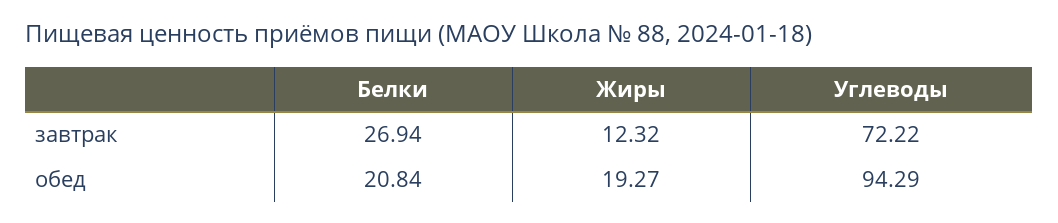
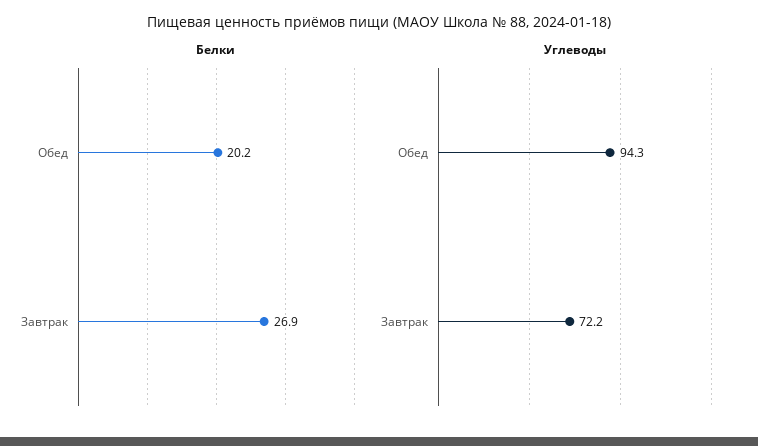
Жиры, завтрак: 12.32 -> none
Белки, обед: 20.84 -> 20.2
Жиры, обед: 19.27 -> none

